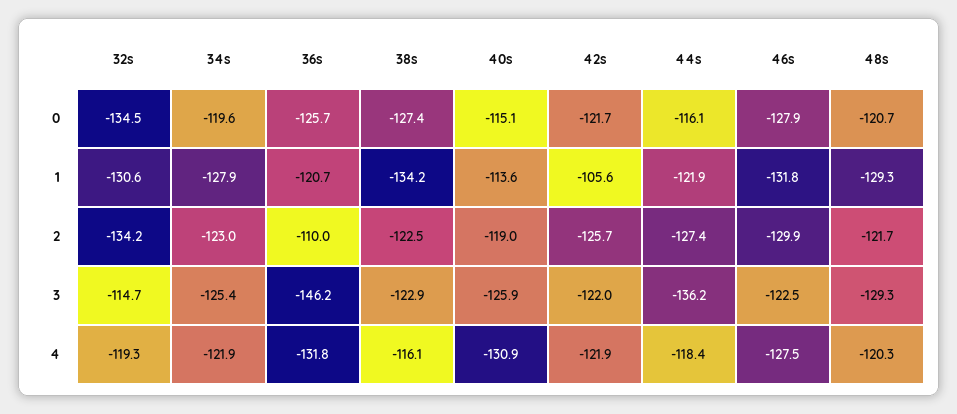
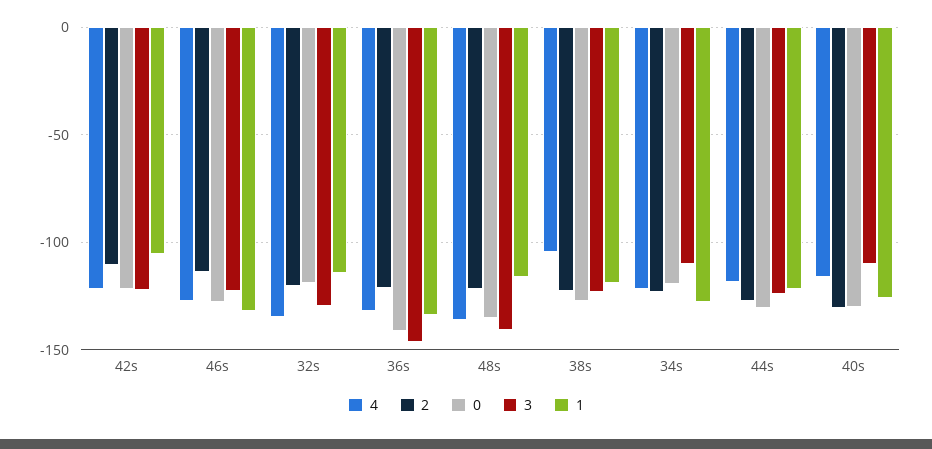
0, 32s: -134.5 -> -120
0, 36s: -125.7 -> -140
0, 40s: -115.1 -> -130
0, 44s: -116.1 -> -130
0, 48s: -120.7 -> -135
1, 32s: -130.6 -> -115
1, 36s: -120.7 -> -135
1, 38s: -134.2 -> -120
1, 40s: -113.6 -> -125
1, 48s: -129.3 -> -115
2, 32s: -134.2 -> -120
2, 36s: -110 -> -120
2, 40s: -119 -> -130
2, 42s: -125.7 -> -110
2, 46s: -129.9 -> -115
3, 32s: -114.7 -> -130
3, 34s: -125.4 -> -110
3, 40s: -125.9 -> -110
3, 44s: -136.2 -> -125
3, 48s: -129.3 -> -140
4, 32s: -119.3 -> -135
4, 38s: -116.1 -> -105
4, 40s: -130.9 -> -115
4, 48s: -120.3 -> -135

